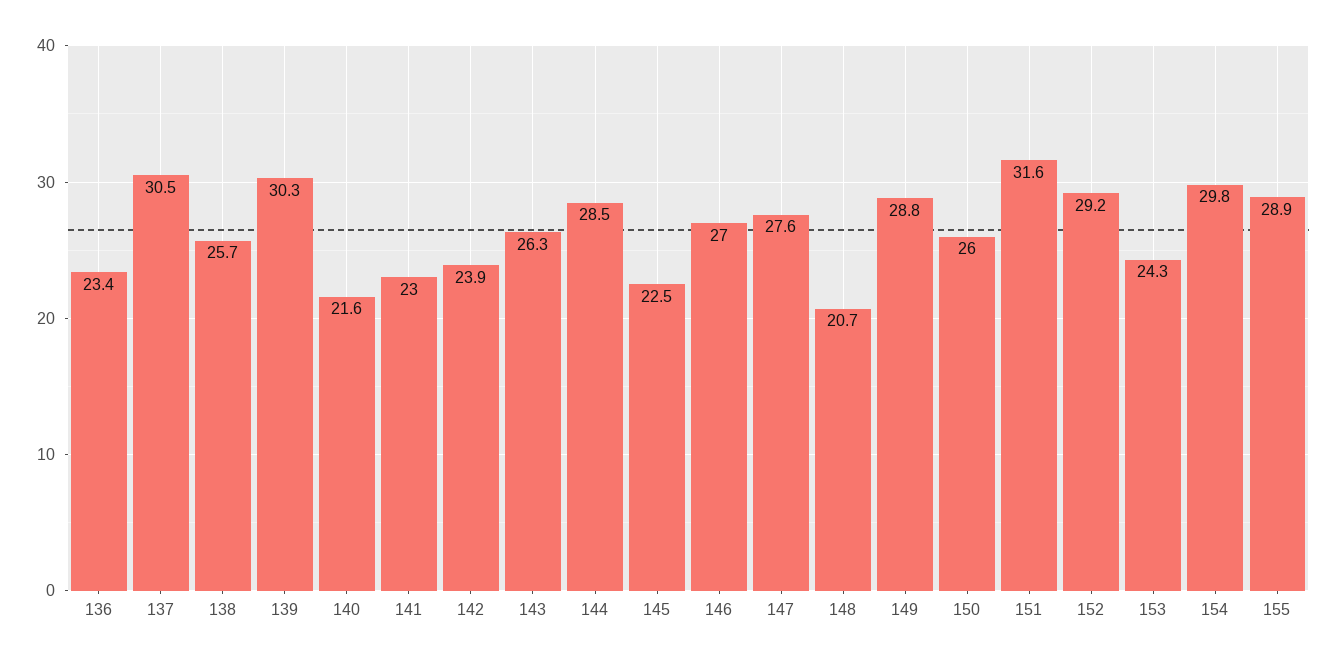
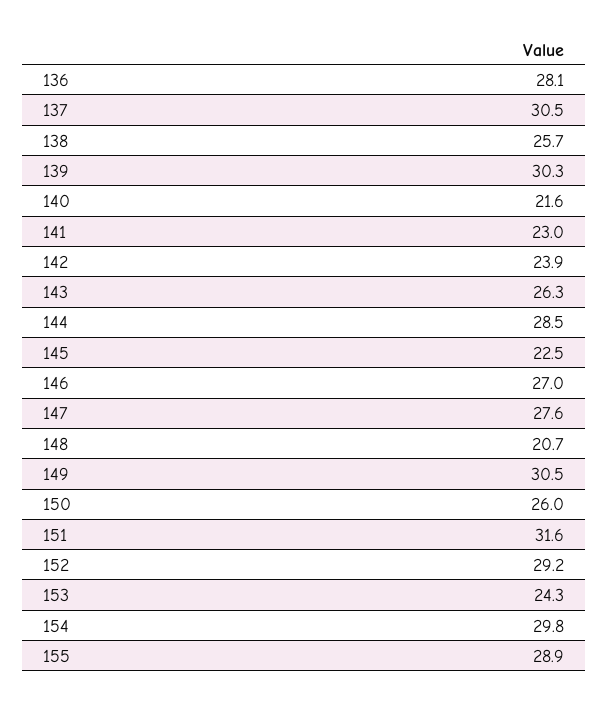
136: 23.4 -> 28.1
149: 28.8 -> 30.5

